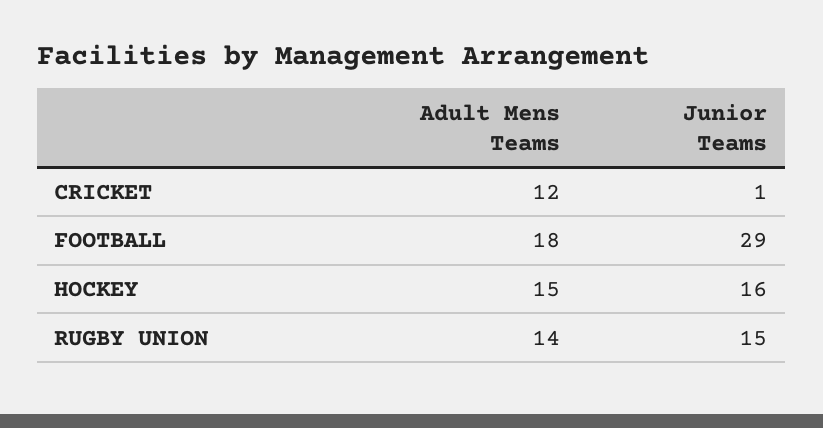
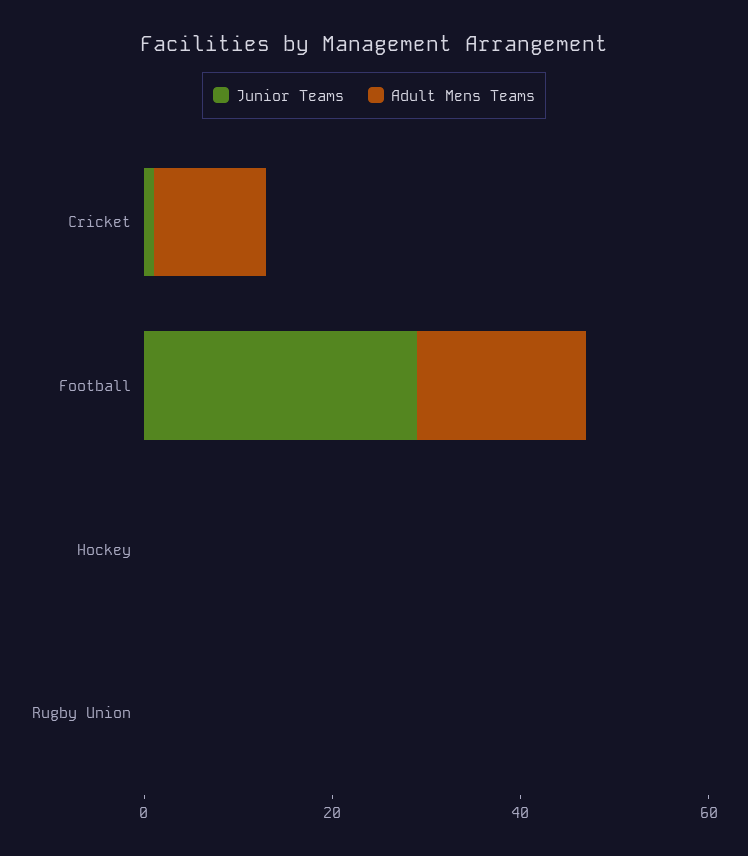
Adult Mens Teams, HOCKEY: 15 -> 0
Junior Teams, HOCKEY: 16 -> 0
Adult Mens Teams, RUGBY UNION: 14 -> 0
Junior Teams, RUGBY UNION: 15 -> 0

